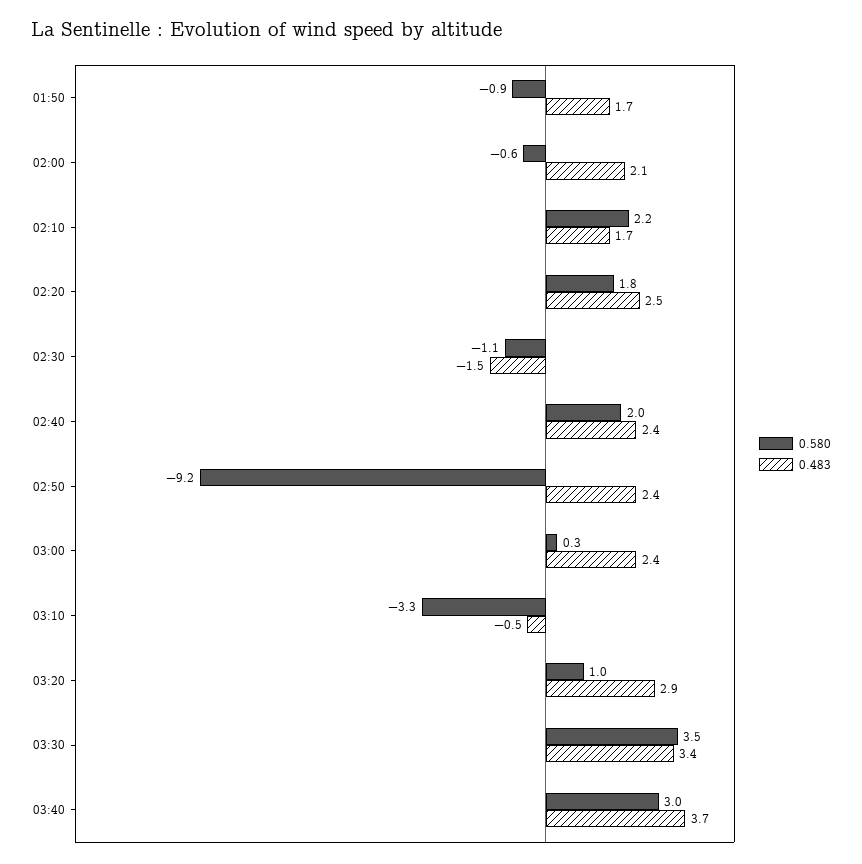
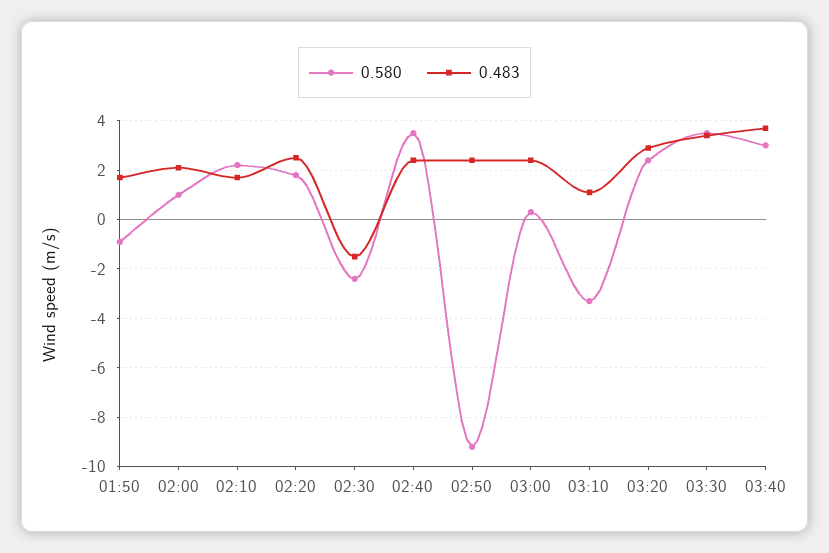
0.580, 02:00: -0.6 -> 1
0.580, 02:30: -1.1 -> -2.5
0.580, 02:40: 2 -> 3.5
0.483, 03:10: -0.5 -> 1
0.580, 03:20: 1 -> 2.5

